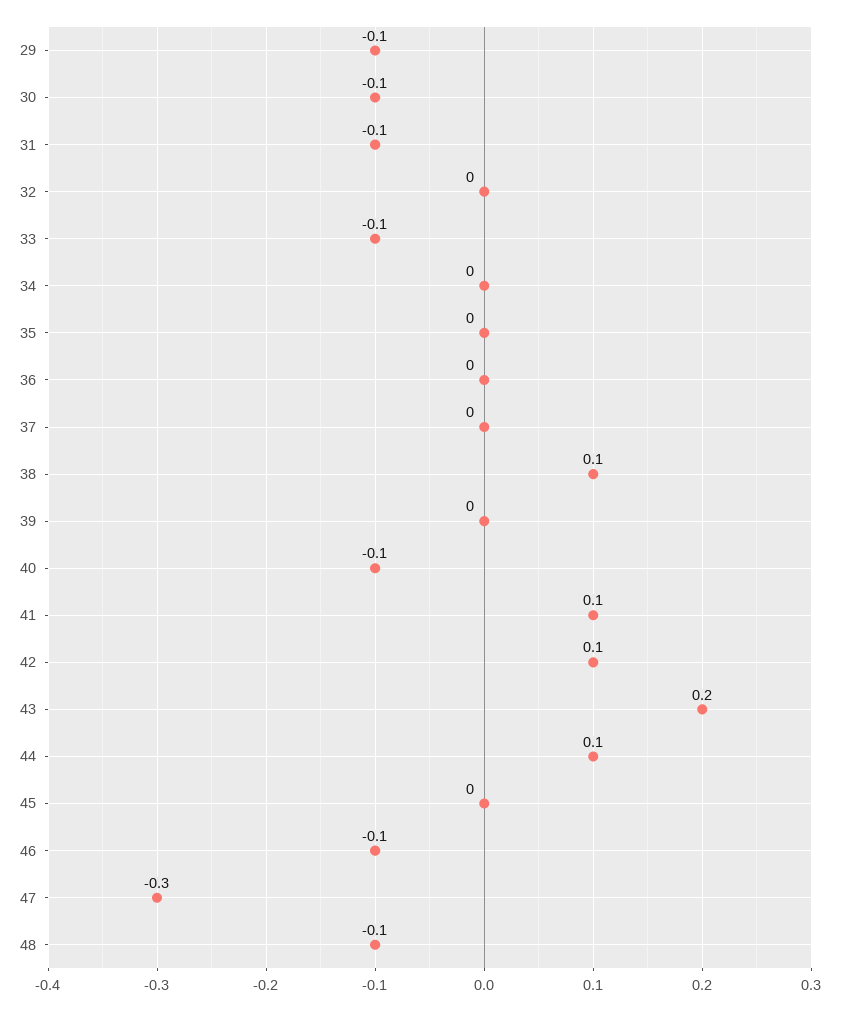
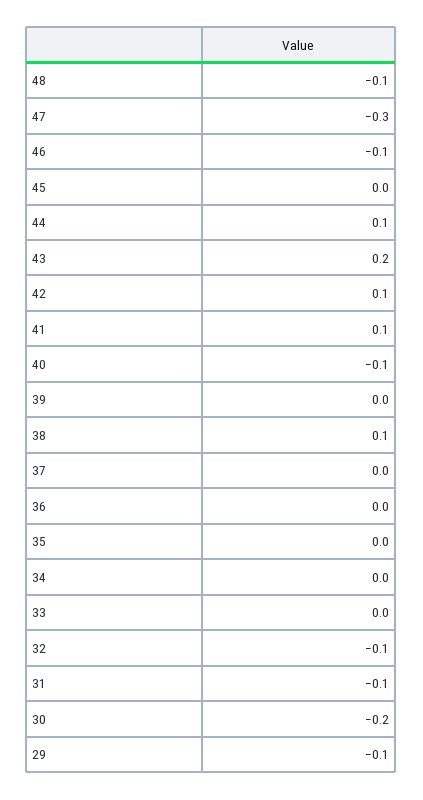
30: -0.1 -> -0.2
32: 0 -> -0.1
33: -0.1 -> 0

